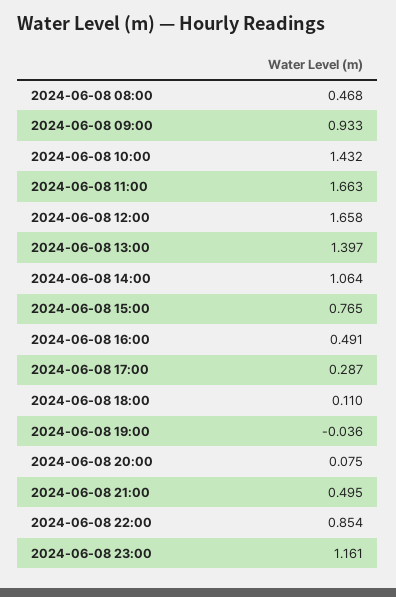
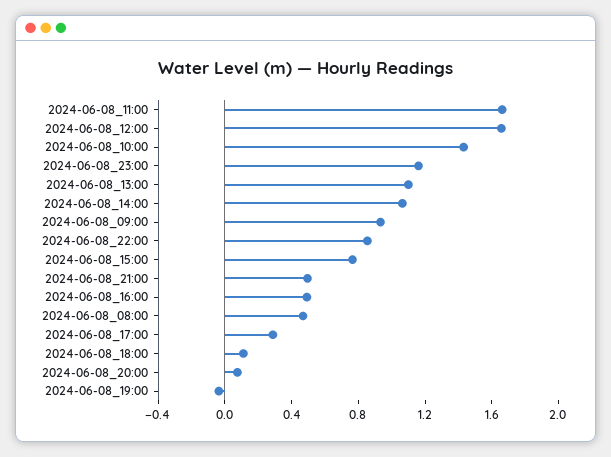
2024-06-08 13:00: 1.397 -> 1.1

